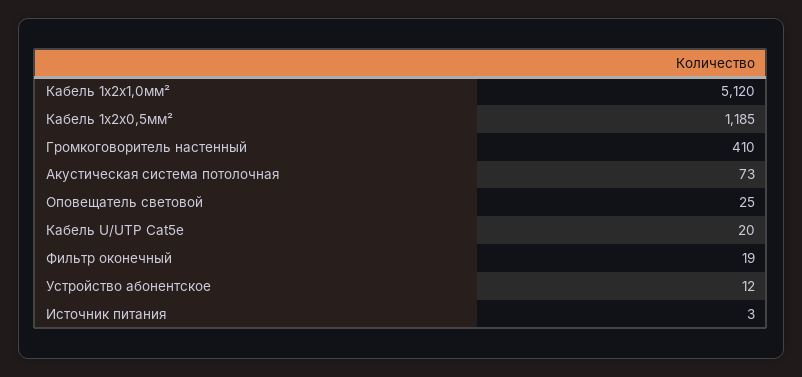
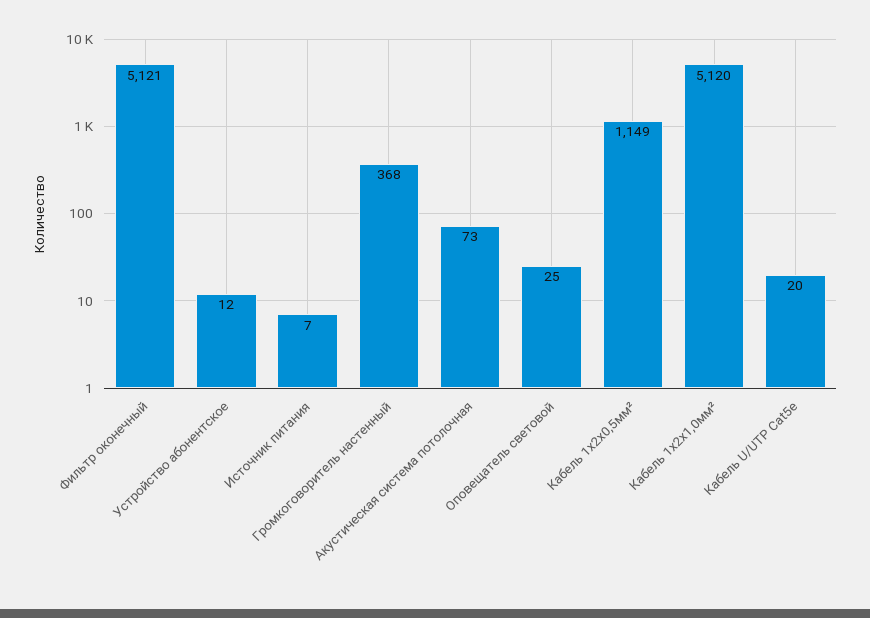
Кабель 1х2х0,5мм²: 1185 -> 1149
Громкоговоритель настенный: 410 -> 368
Фильтр оконечный: 19 -> 5121
Источник питания: 3 -> 7

